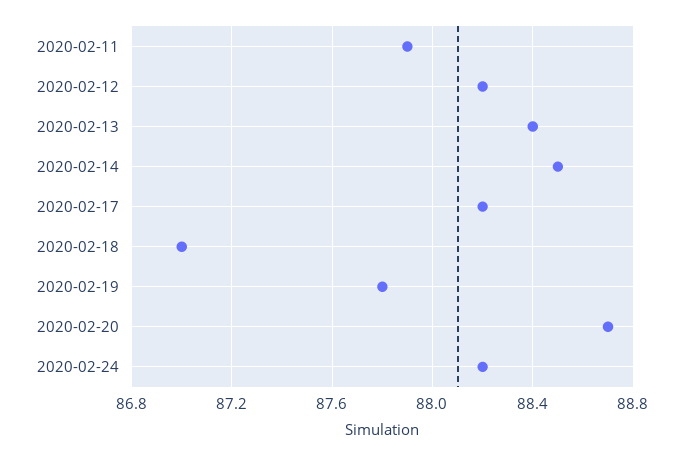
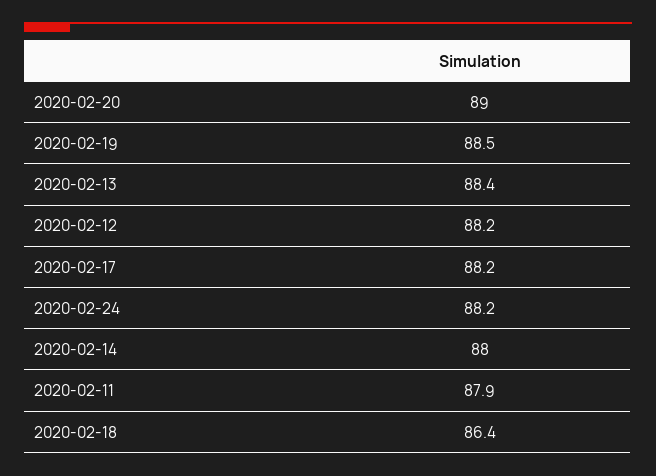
2020-02-14: 88.5 -> 88
2020-02-18: 87 -> 86.4
2020-02-19: 87.8 -> 88.5
2020-02-20: 88.7 -> 89

